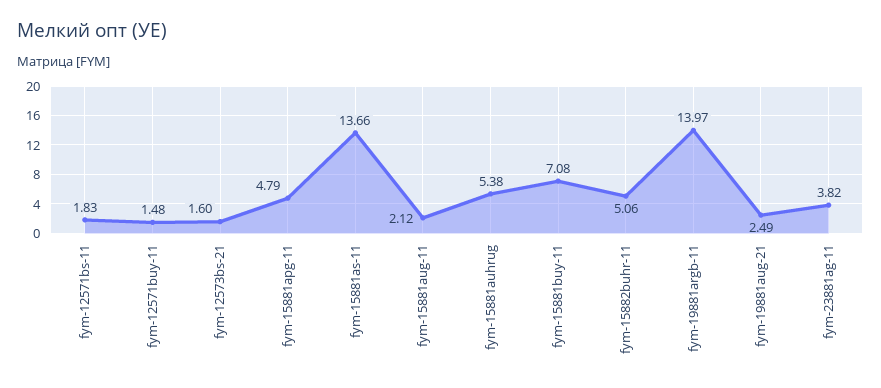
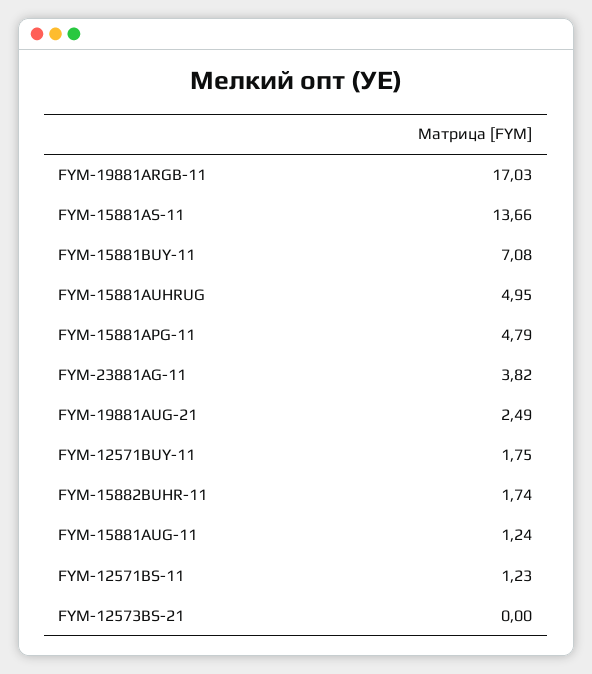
fym-12571bs-11: 1.83 -> 1.23
fym-12571buy-11: 1.48 -> 1.75
fym-12573bs-21: 1.6 -> 0
fym-15881aug-11: 2.12 -> 1.24
fym-15881auhrug: 5.38 -> 4.95
fym-15882buhr-11: 5.06 -> 1.74
fym-19881argb-11: 13.97 -> 17.03

